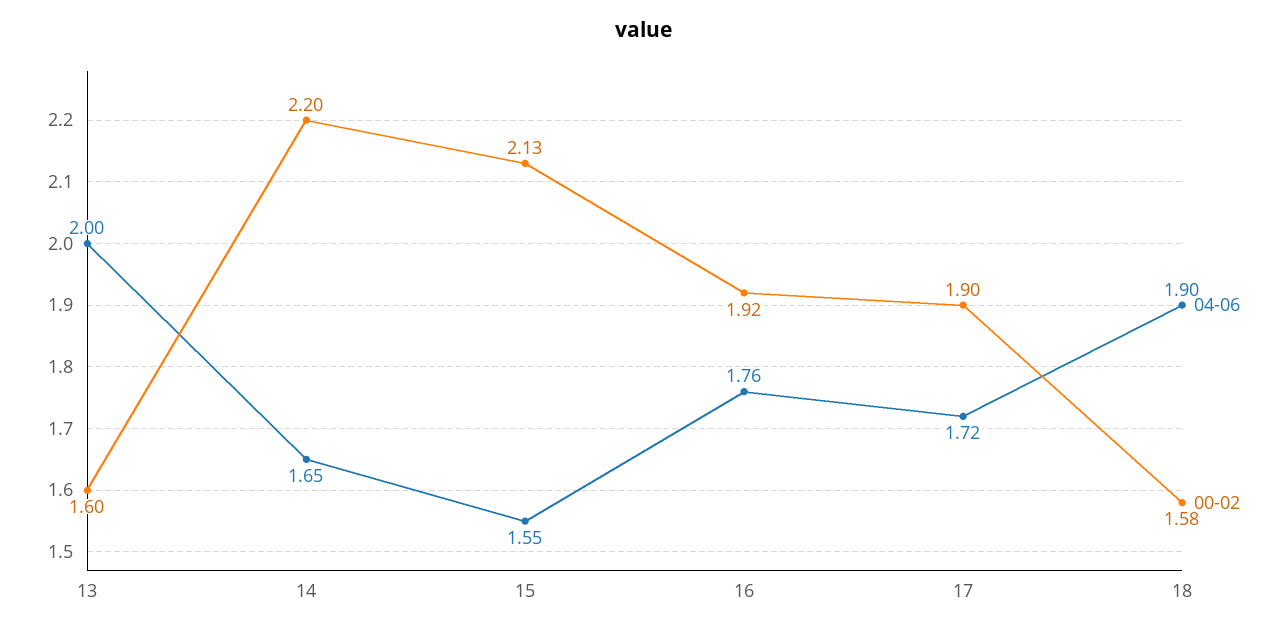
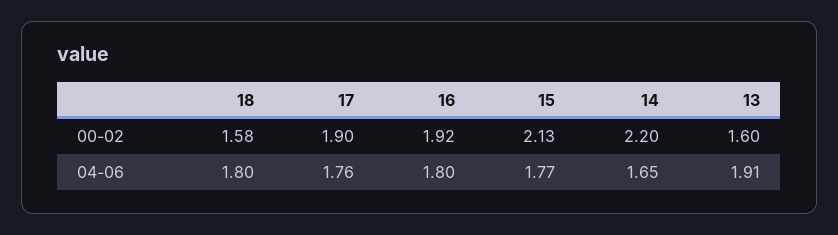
04-06, 13: 2 -> 1.91
04-06, 15: 1.55 -> 1.77
04-06, 16: 1.76 -> 1.8
04-06, 17: 1.72 -> 1.76
04-06, 18: 1.9 -> 1.8

